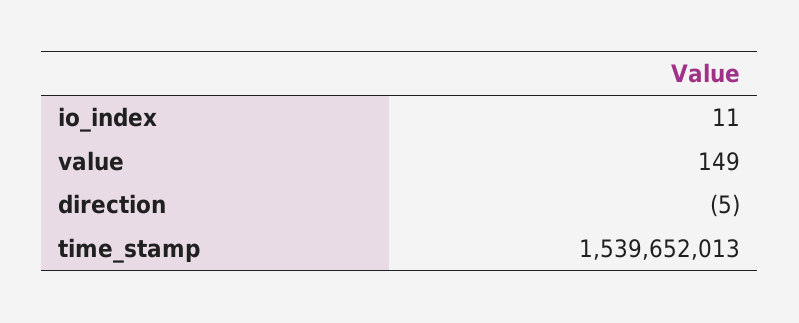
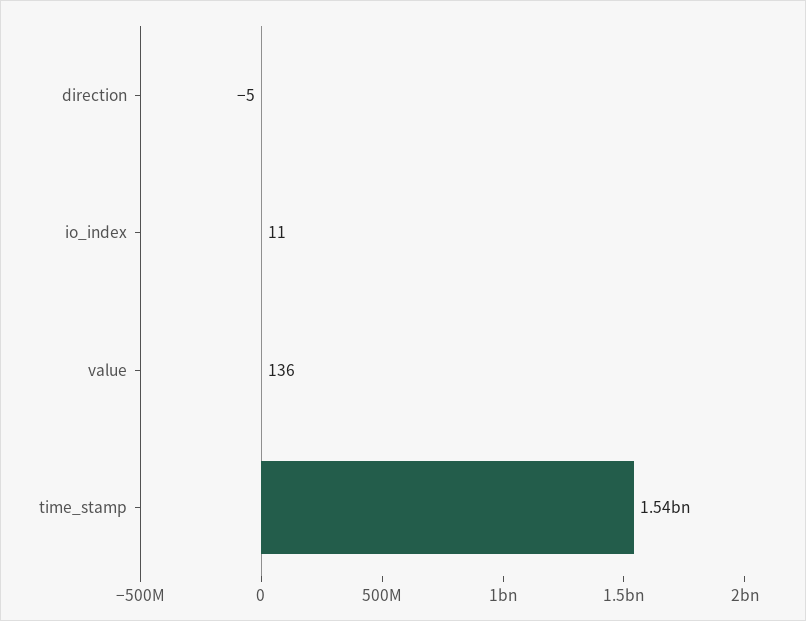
value: 149 -> 136

